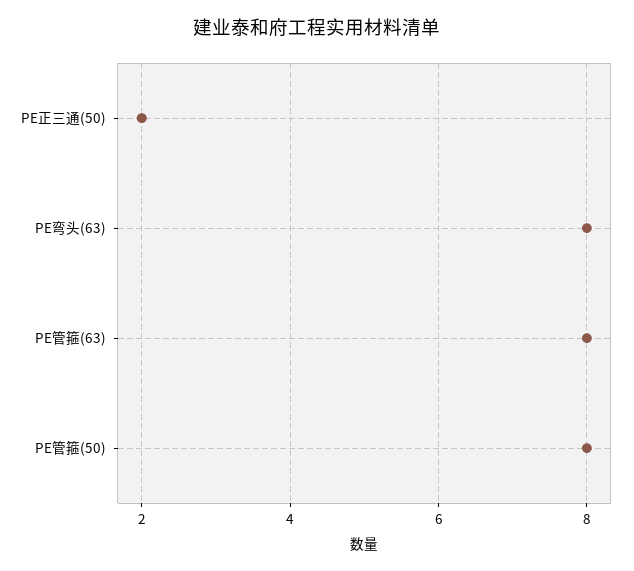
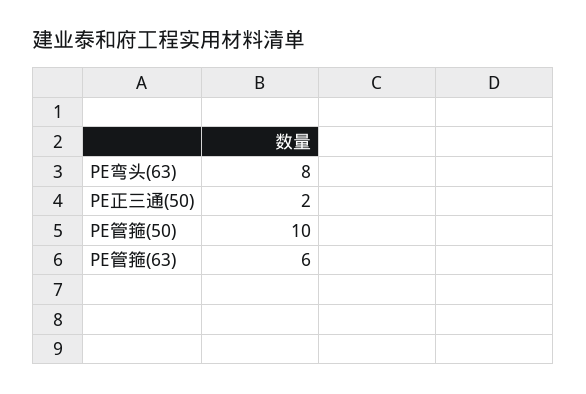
PE管箍(63): 8 -> 6
PE管箍(50): 8 -> 10

